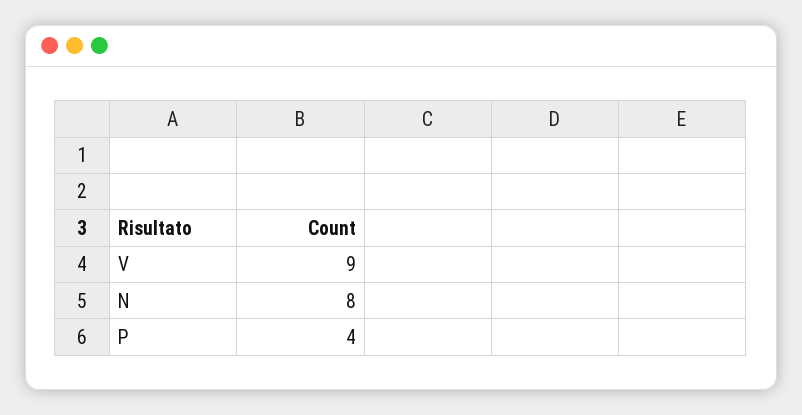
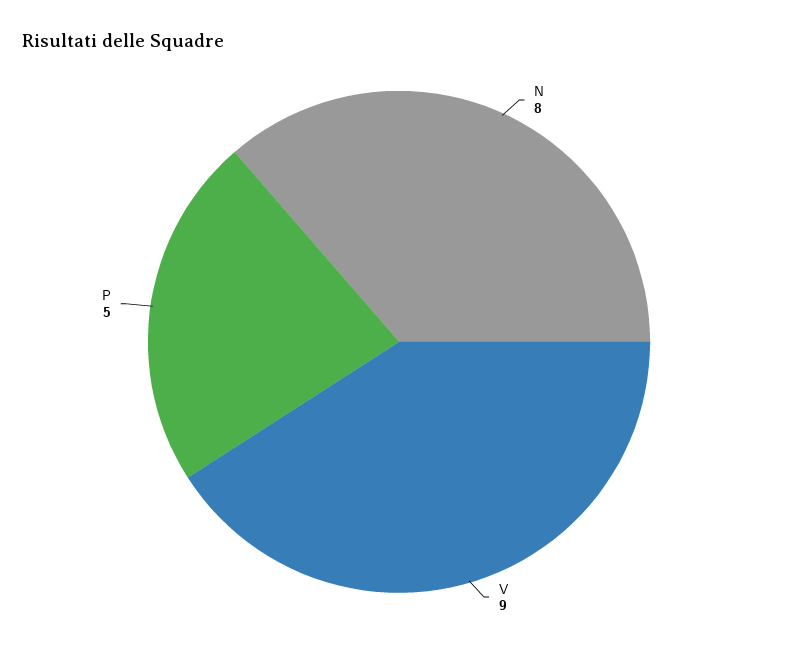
P: 4 -> 5

